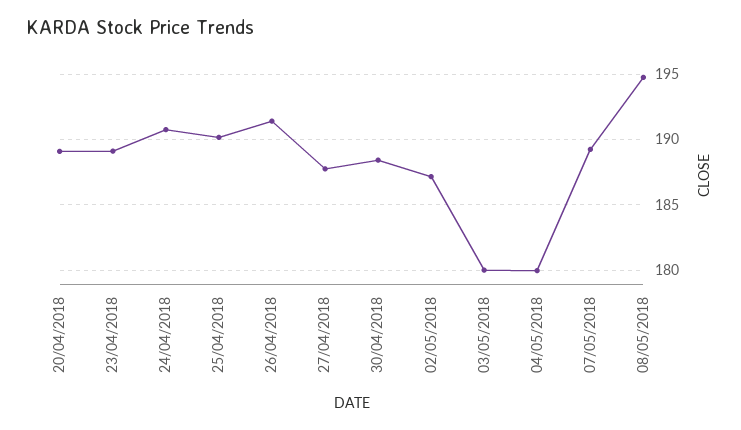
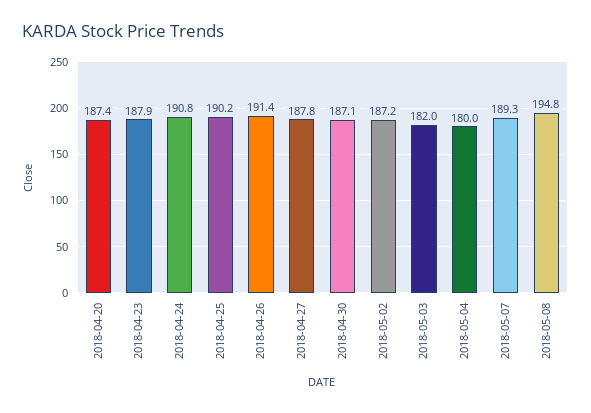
20/04/2018: 189 -> 187.4
23/04/2018: 189 -> 187.9
30/04/2018: 188.5 -> 187.1
03/05/2018: 180 -> 182

